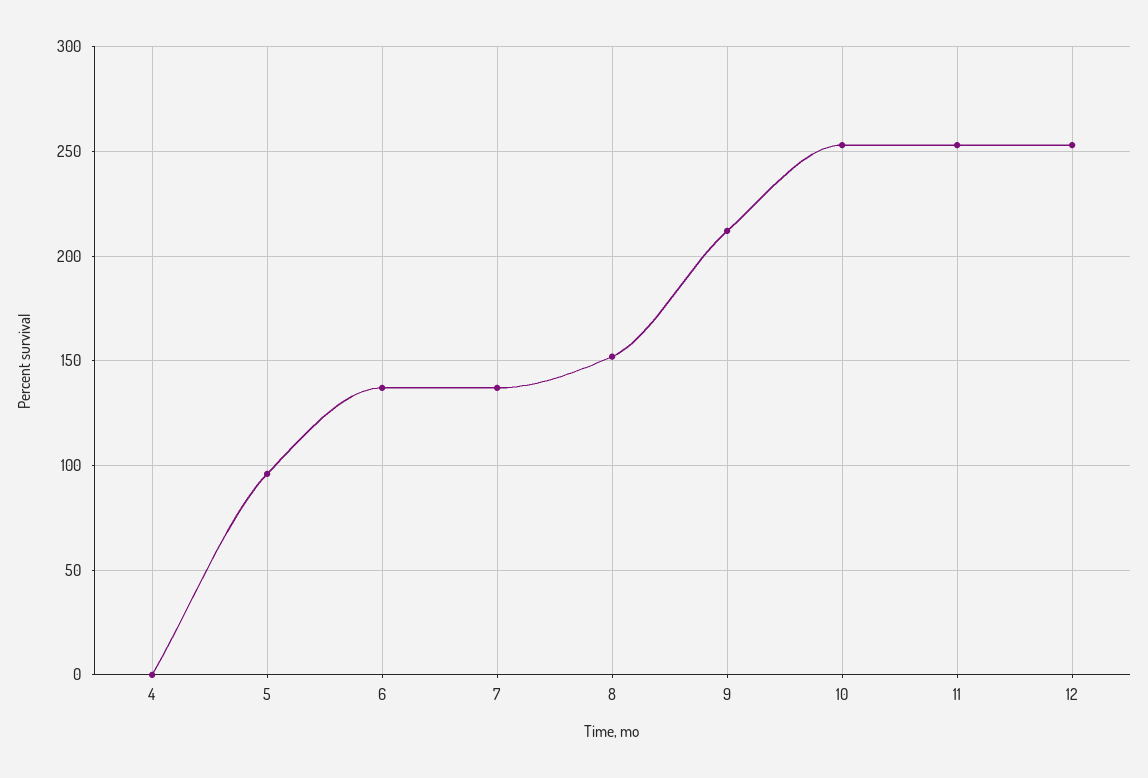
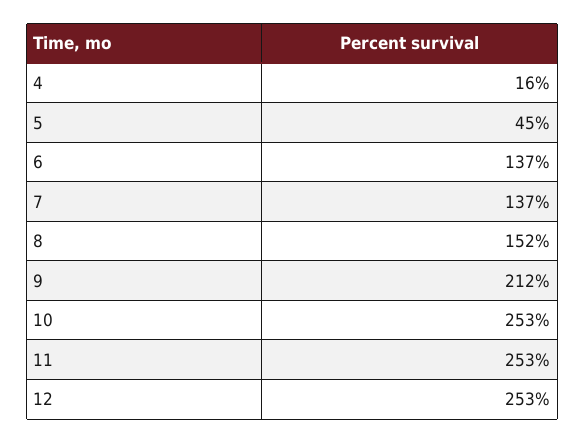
4: 0 -> 16
5: 95 -> 45

